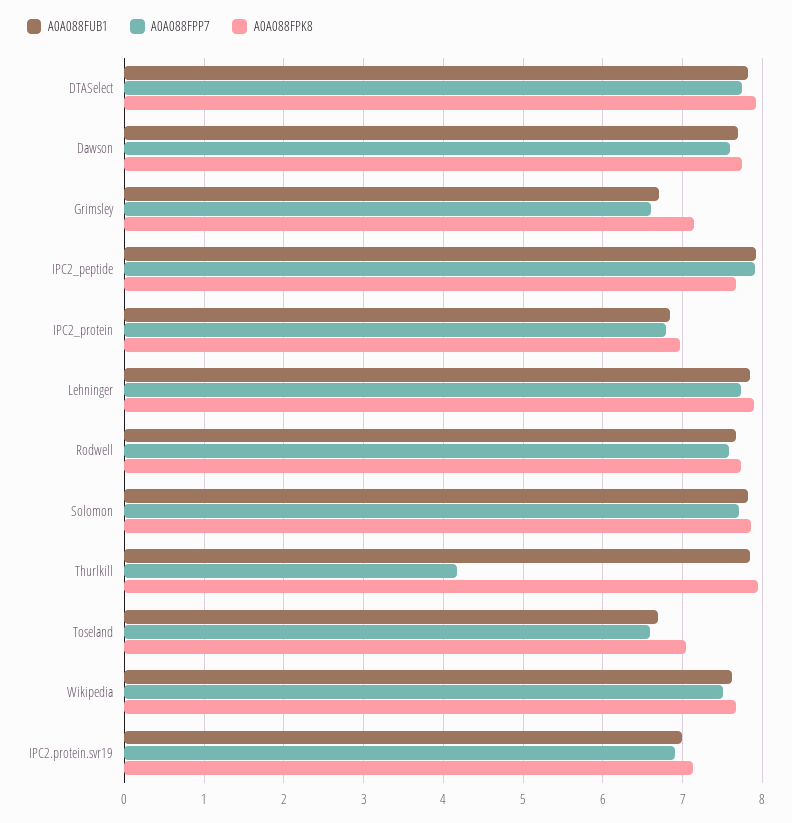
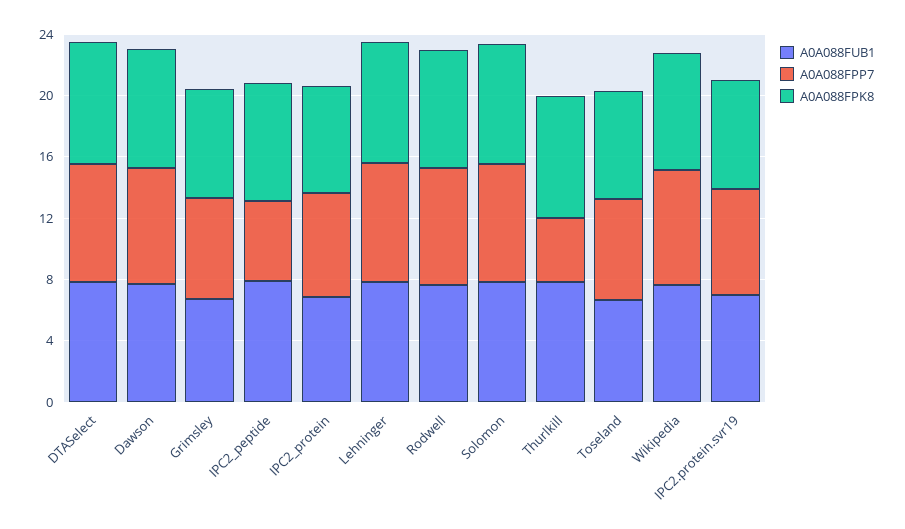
A0A088FPP7, IPC2_peptide: 7.9 -> 5

